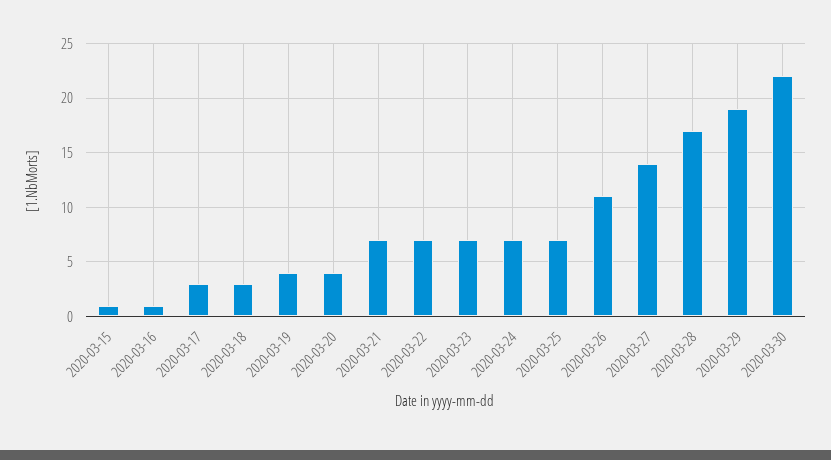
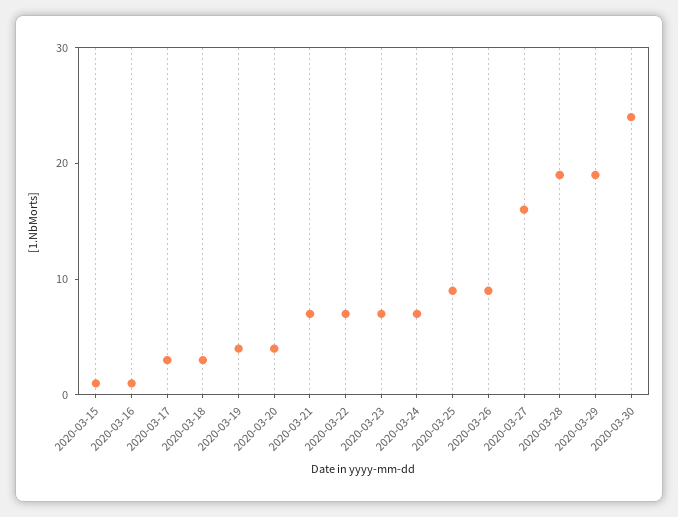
2020-03-25: 7 -> 9
2020-03-26: 11 -> 9
2020-03-27: 14 -> 16
2020-03-28: 17 -> 19
2020-03-30: 22 -> 24

